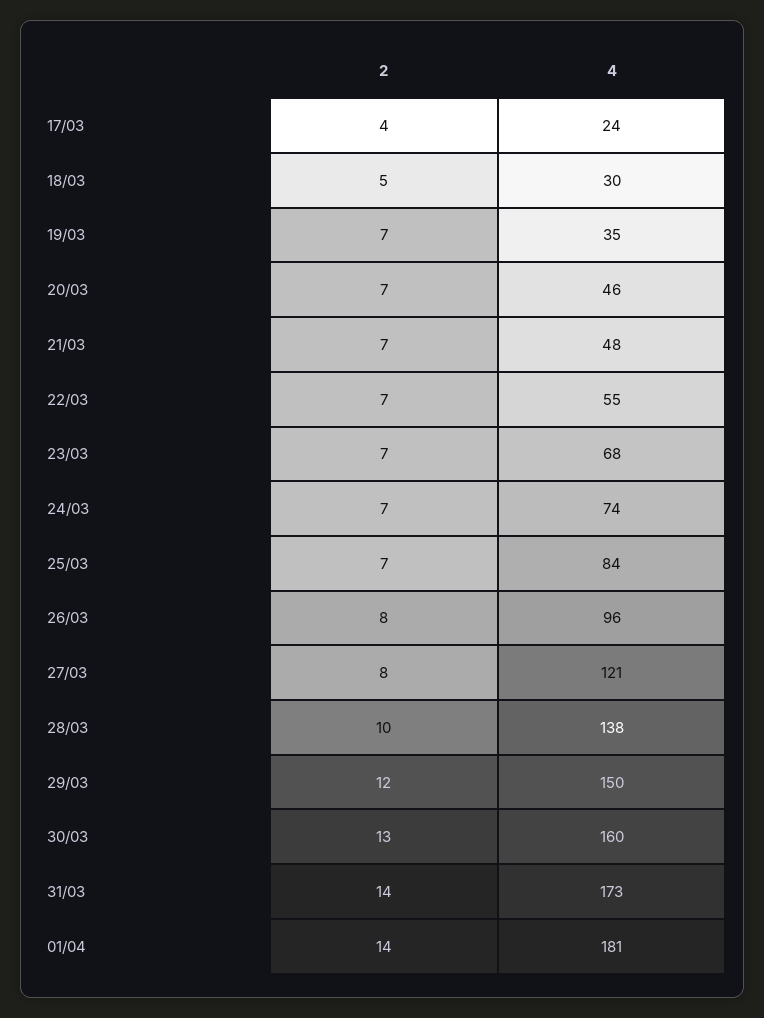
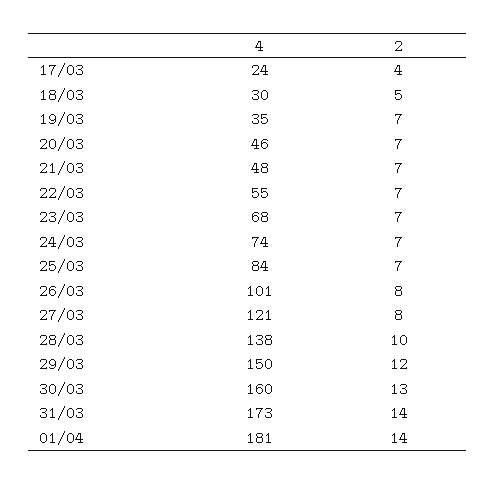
4, 26/03: 96 -> 101

